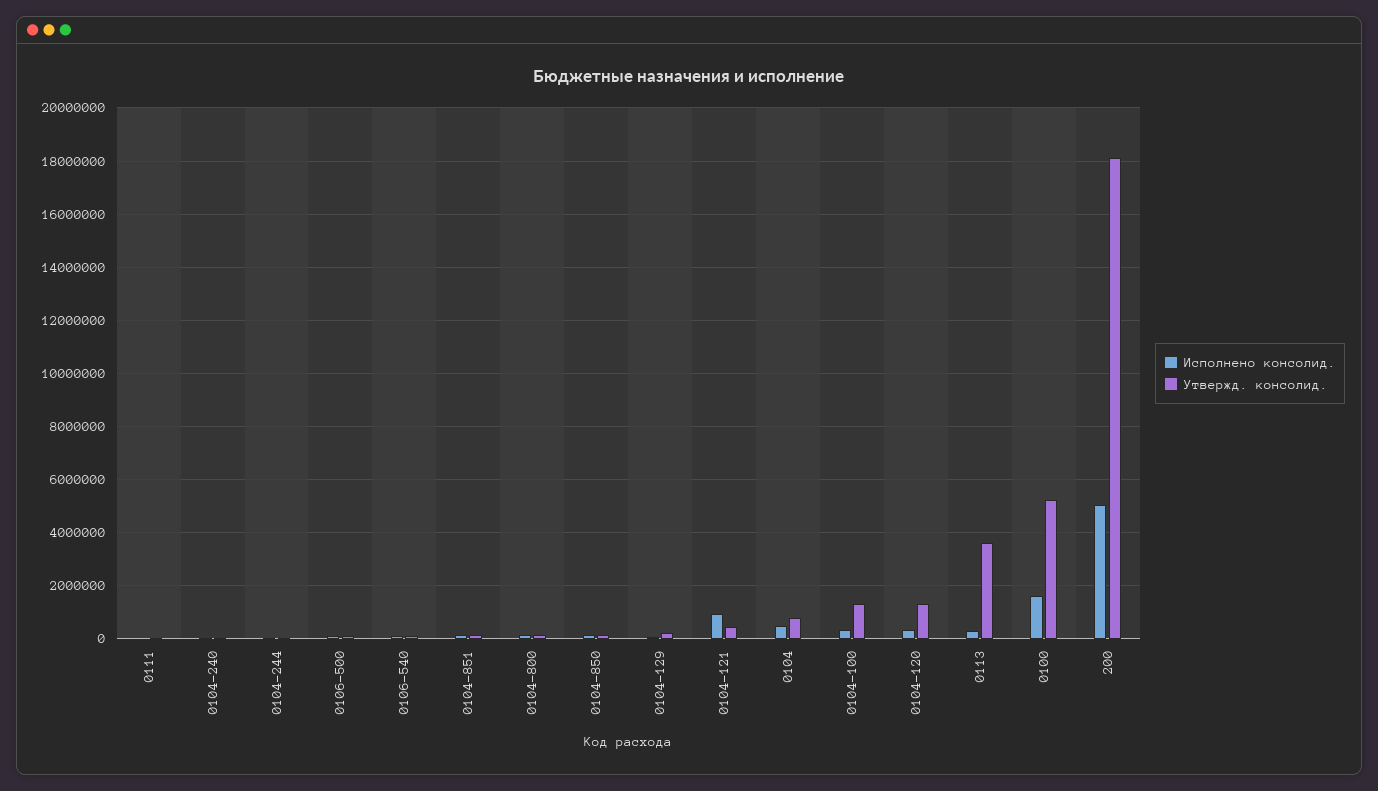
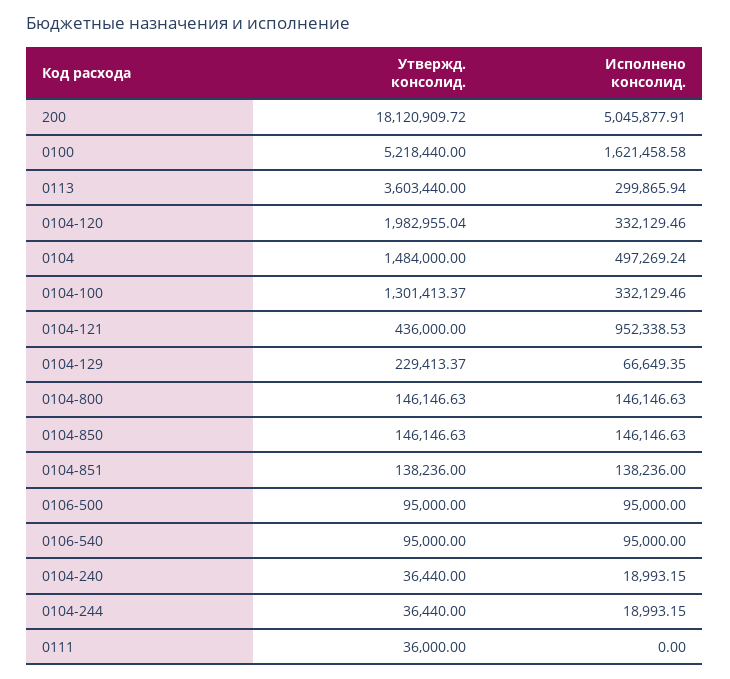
Утвержд. консолид., 0104: 750000 -> 1484000
Утвержд. консолид., 0104-120: 1250000 -> 1982955.04

